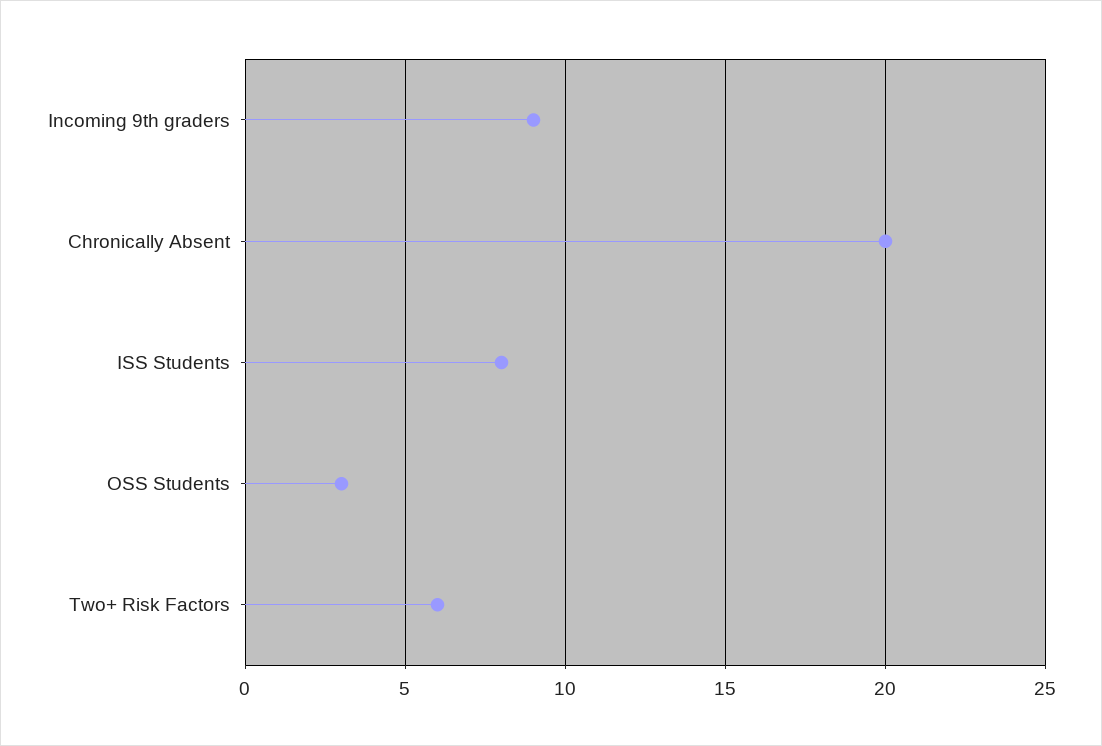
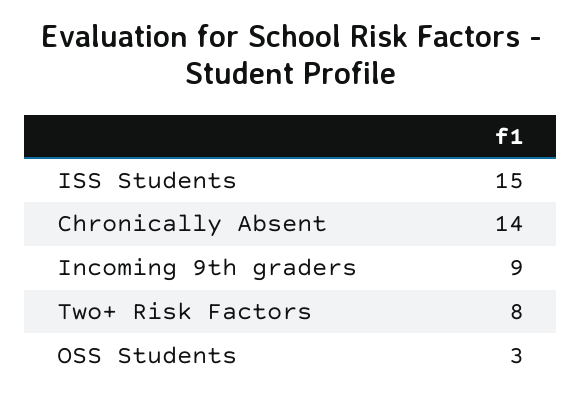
Chronically Absent: 20 -> 14
ISS Students: 8 -> 15
Two+ Risk Factors: 6 -> 8

